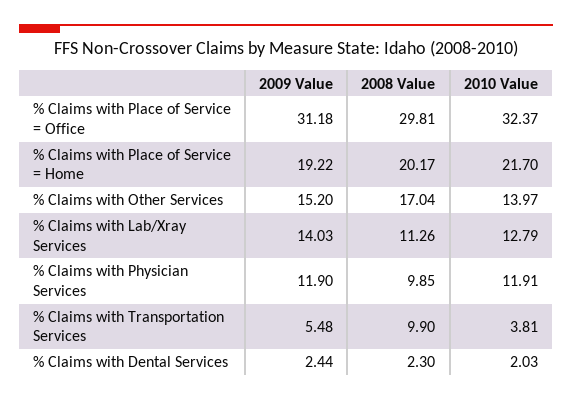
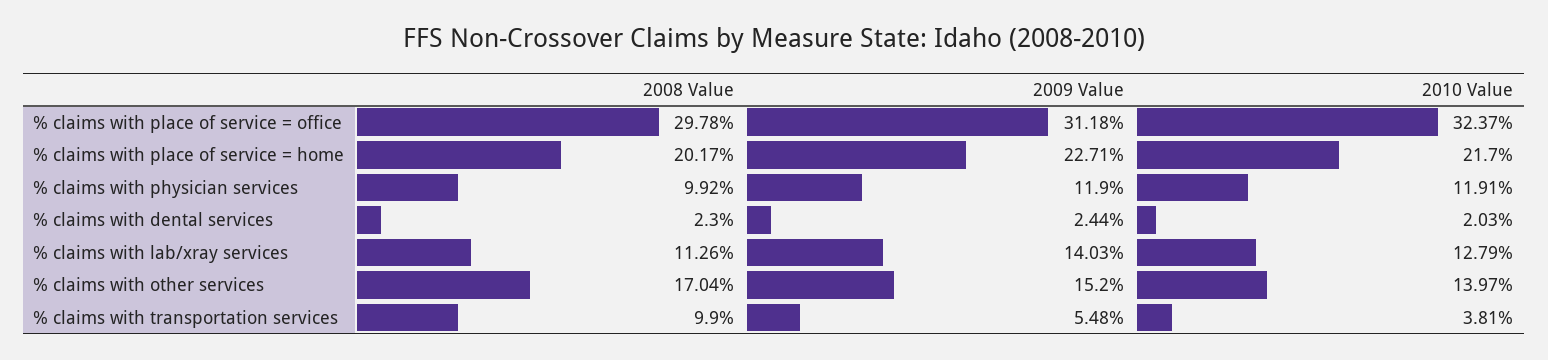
2008 Value, % Claims with Place of Service = Office: 29.81 -> 29.78
2009 Value, % Claims with Place of Service = Home: 19.22 -> 22.71
2008 Value, % Claims with Physician Services: 9.85 -> 9.92

